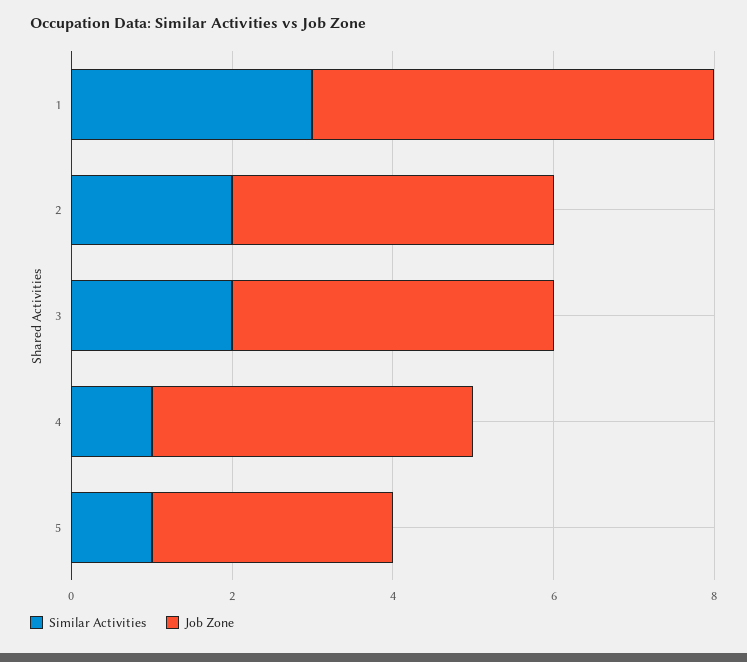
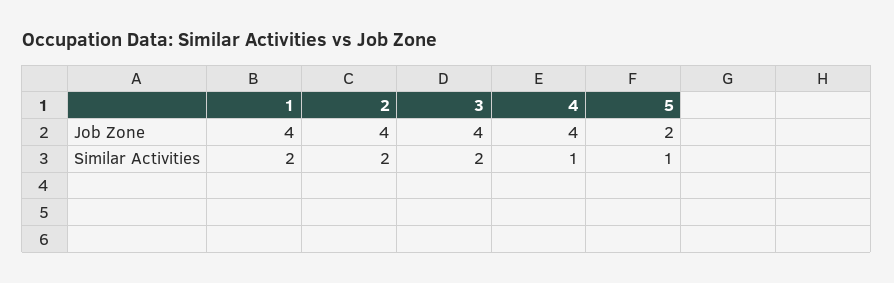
Similar Activities, 1: 3 -> 2
Job Zone, 1: 5 -> 4
Job Zone, 5: 3 -> 2

